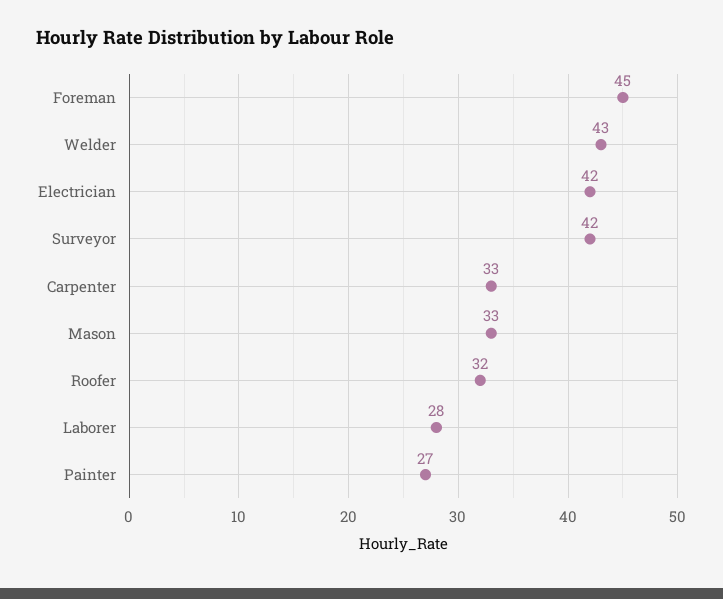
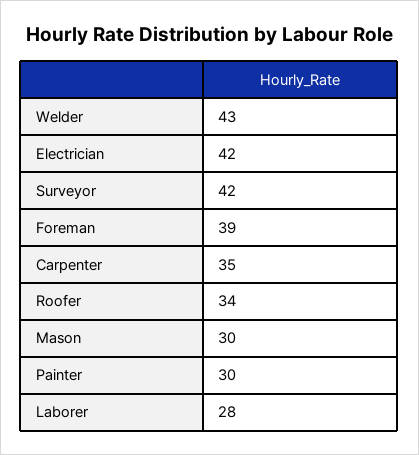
Foreman: 45 -> 39
Carpenter: 33 -> 35
Mason: 33 -> 30
Roofer: 32 -> 34
Painter: 27 -> 30

